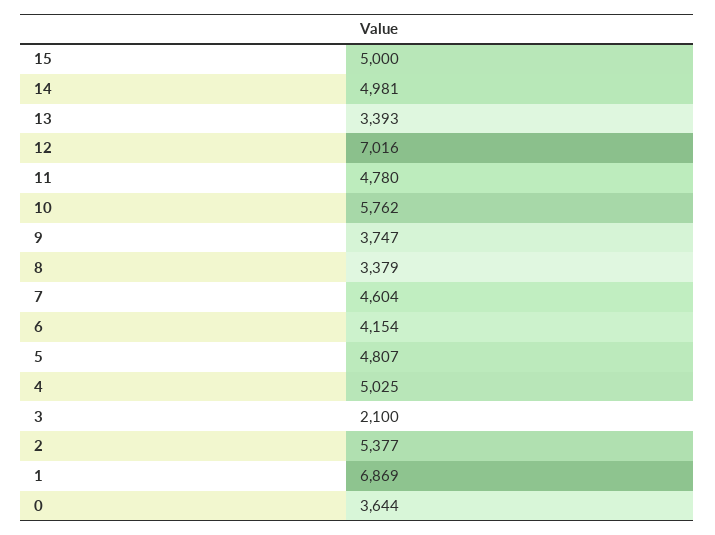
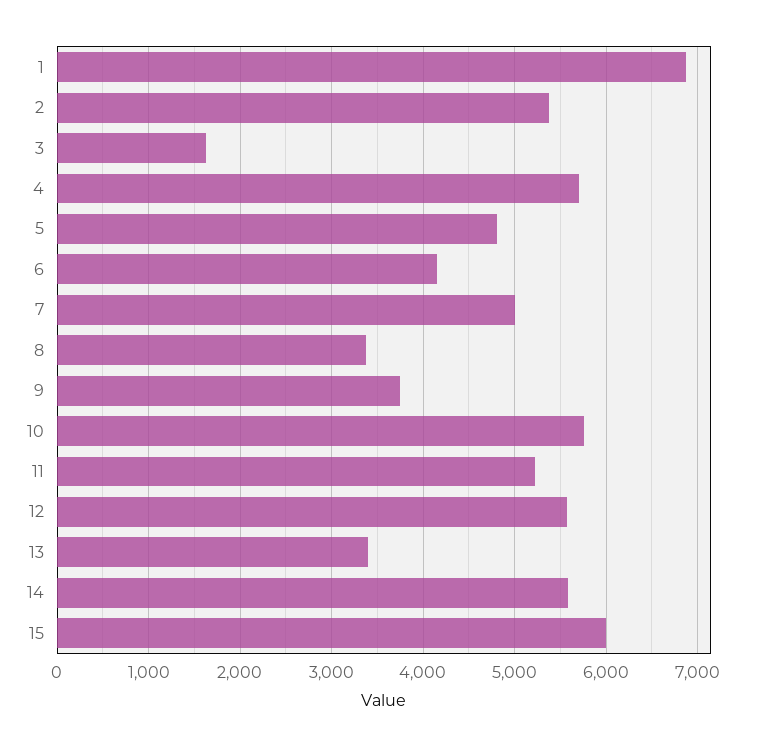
15: 5000 -> 6000
14: 4981 -> 5600
12: 7016 -> 5600
11: 4780 -> 5200
7: 4604 -> 5000
4: 5025 -> 5700
3: 2100 -> 1600
0: 3644 -> none

